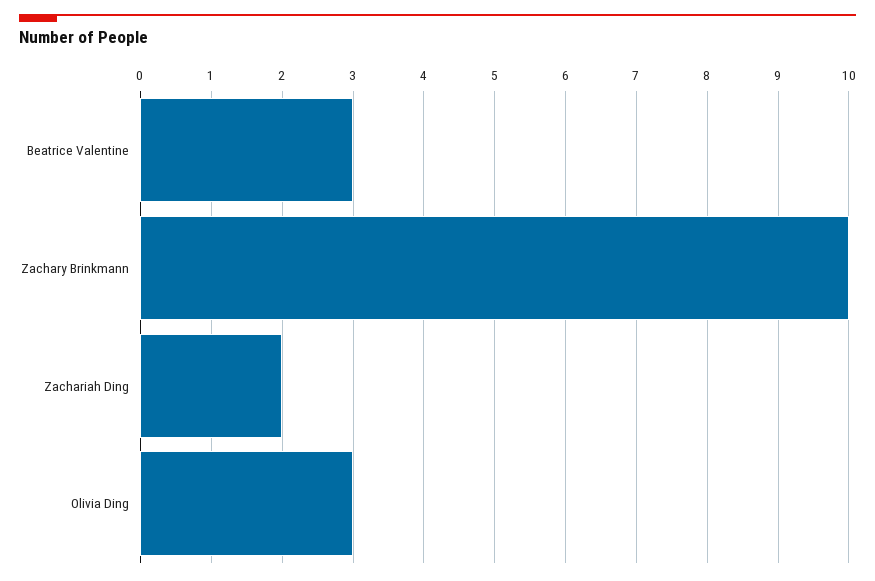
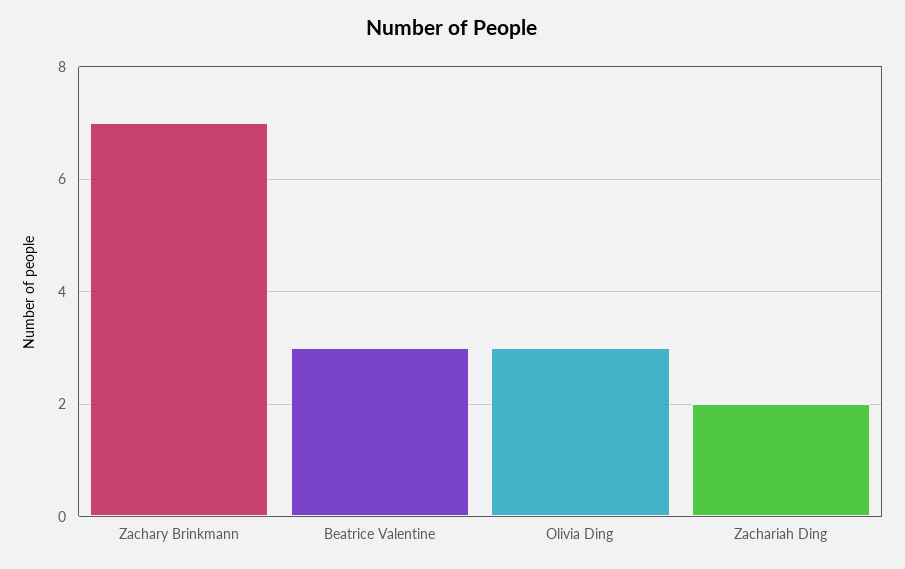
Zachary Brinkmann: 10 -> 7

